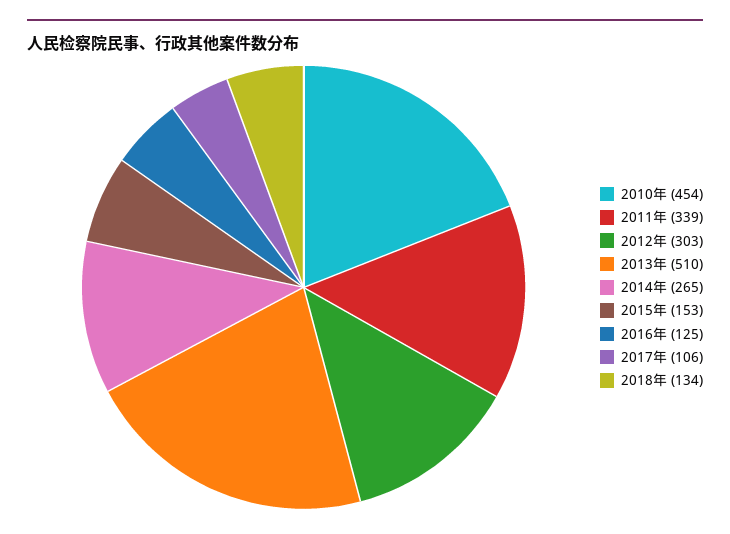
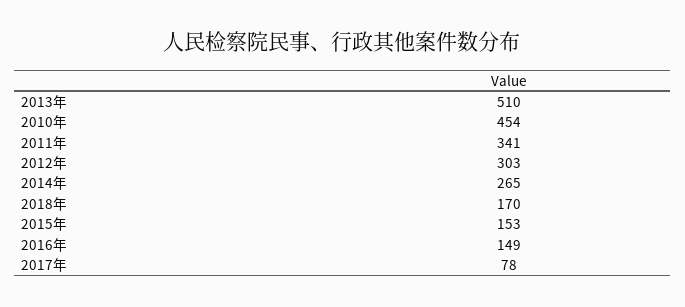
2011年: 339 -> 341
2016年: 125 -> 149
2017年: 106 -> 78
2018年: 134 -> 170

